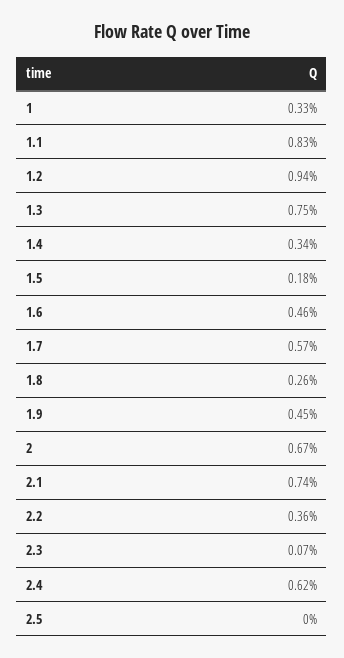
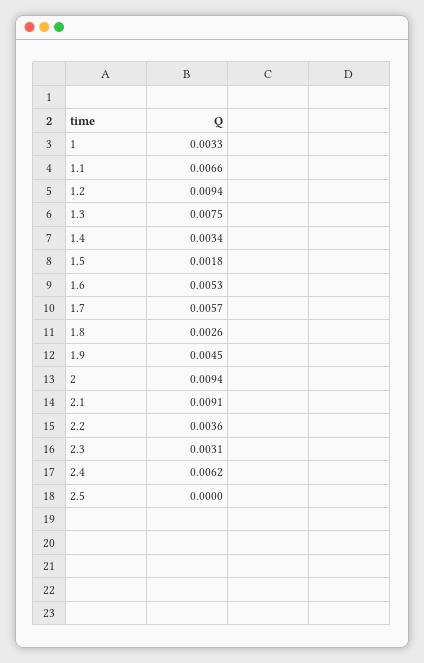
1.1: 0.0083 -> 0.0066
1.6: 0.0046 -> 0.0053
2: 0.0067 -> 0.0094
2.1: 0.0074 -> 0.0091
2.3: 0.0007 -> 0.0031

